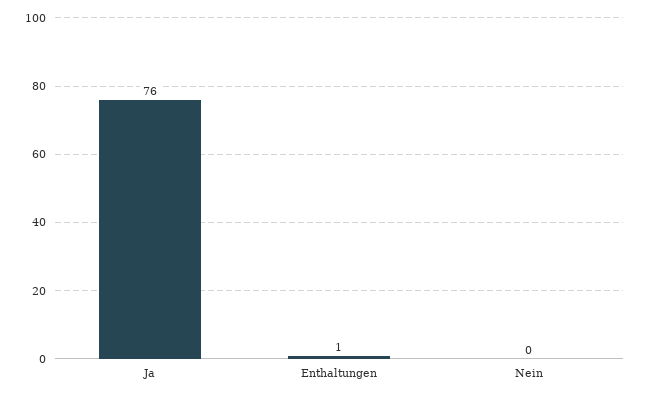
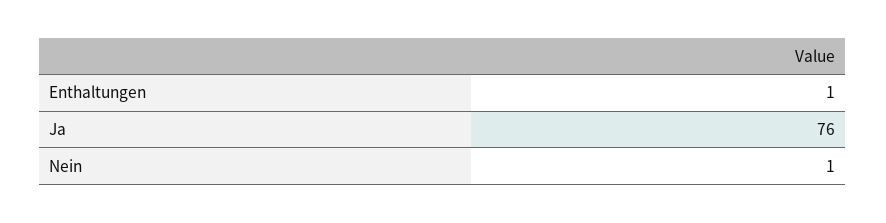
Nein: 0 -> 1

